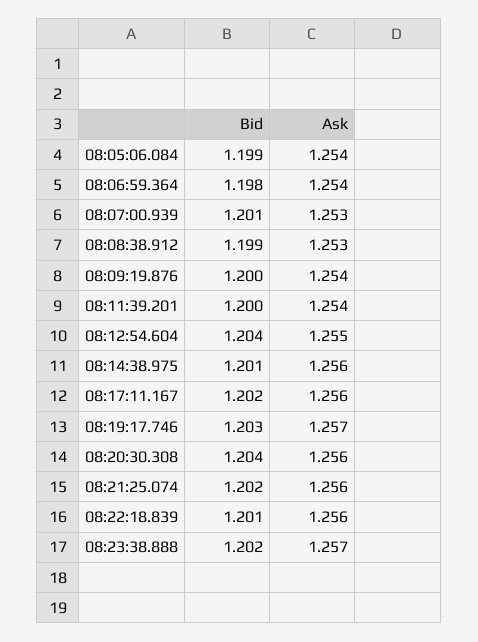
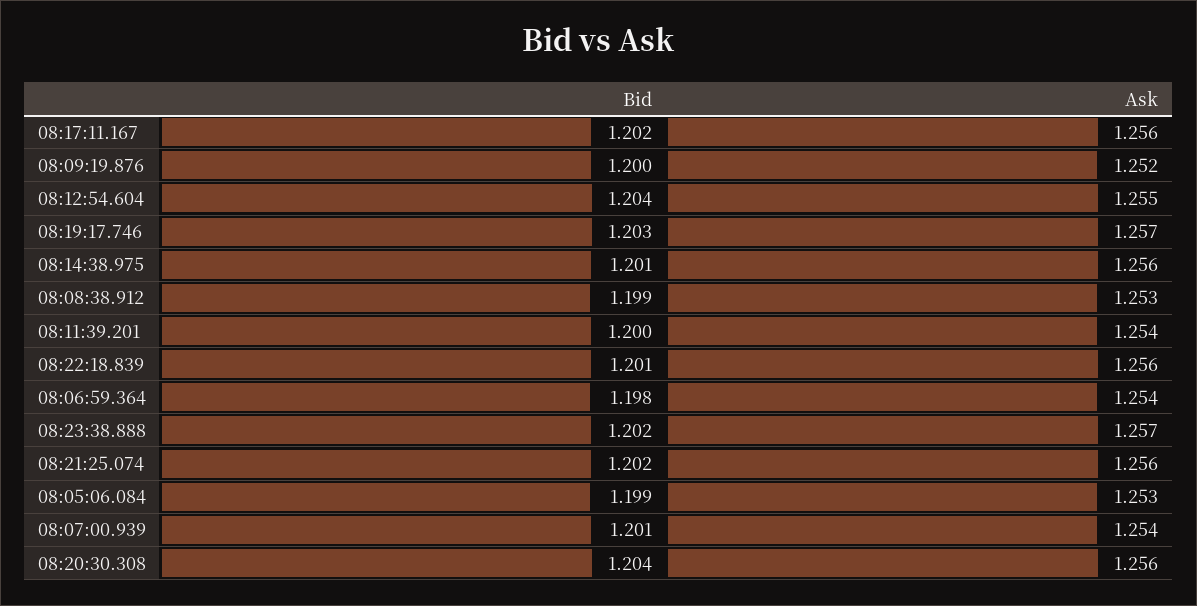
Ask, 08:05:06.084: 1.254 -> 1.253
Ask, 08:07:00.939: 1.253 -> 1.254
Ask, 08:09:19.876: 1.254 -> 1.252

